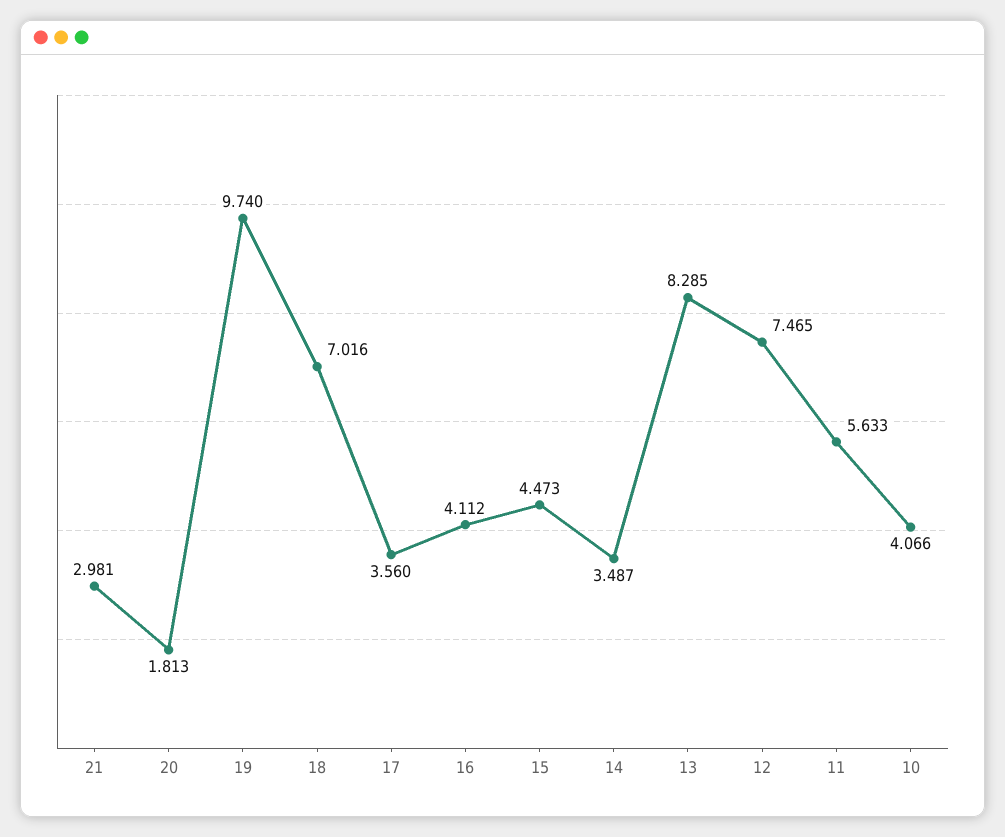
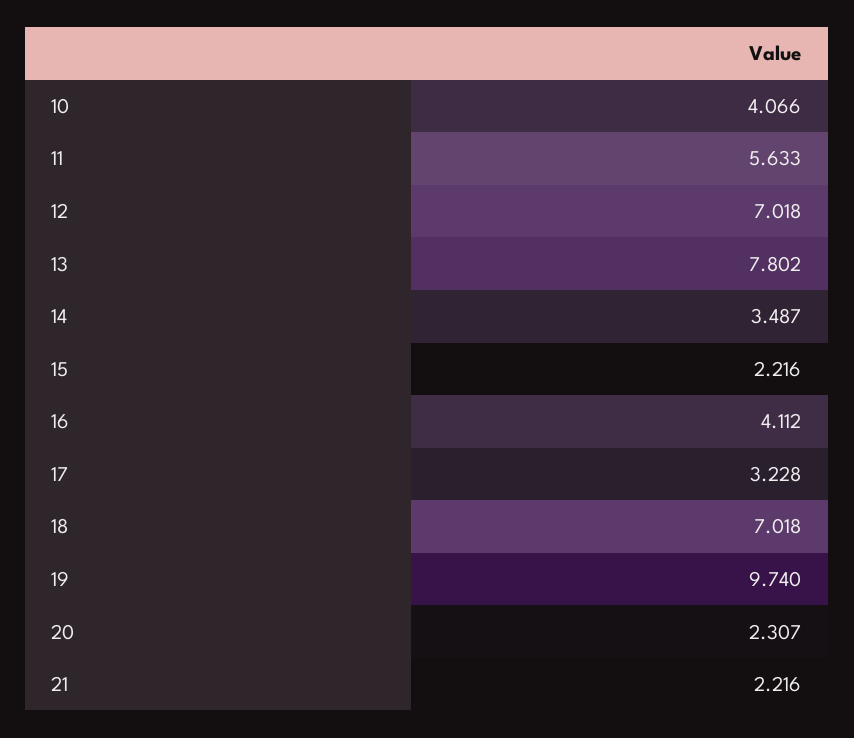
21: 2.981 -> 2.216
20: 1.813 -> 2.307
18: 7.016 -> 7.018
17: 3.56 -> 3.228
15: 4.473 -> 2.216
13: 8.285 -> 7.802
12: 7.465 -> 7.018

